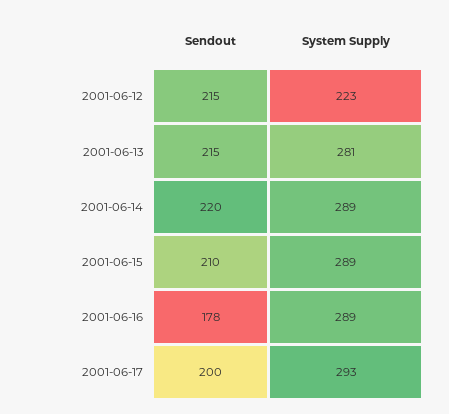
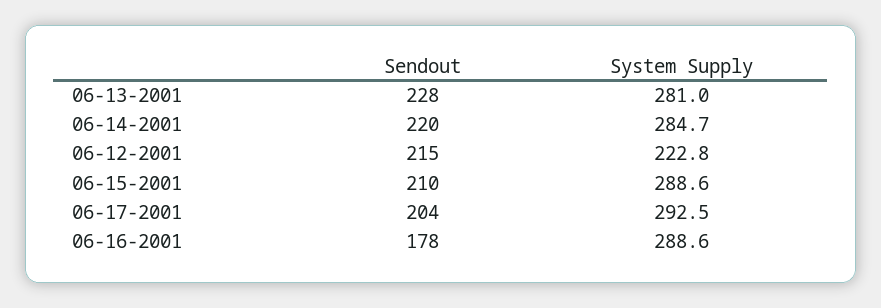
Sendout, 2001-06-13: 215 -> 228
System Supply, 2001-06-14: 289 -> 284.7
Sendout, 2001-06-17: 200 -> 204

